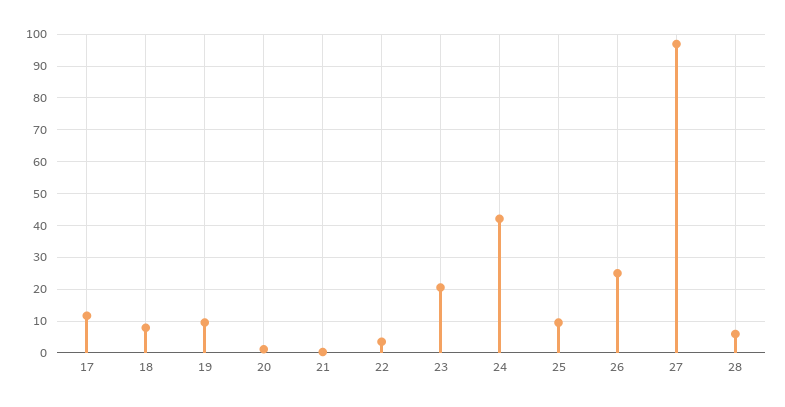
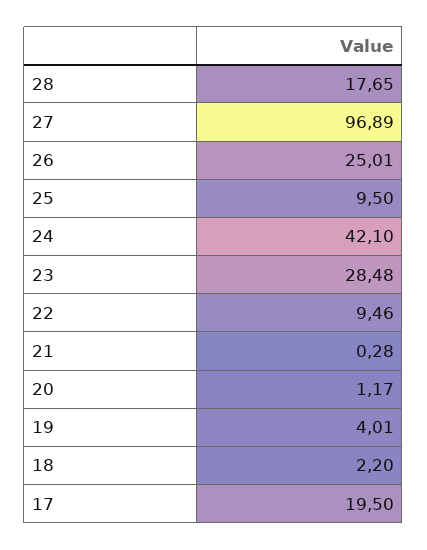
17: 12 -> 19.5
18: 8 -> 2.2
19: 10 -> 4.01
22: 4 -> 9.46
23: 20 -> 28.48
28: 6 -> 17.65

